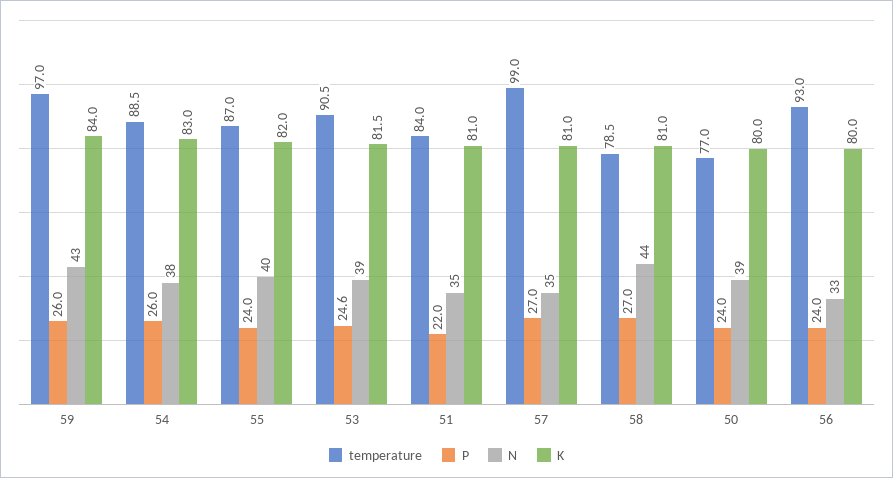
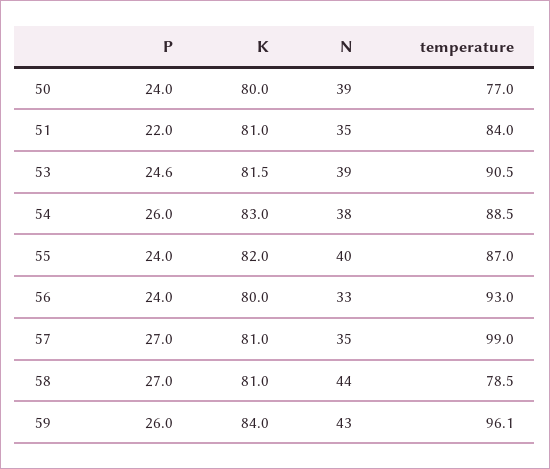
temperature, 59: 97 -> 96.1

